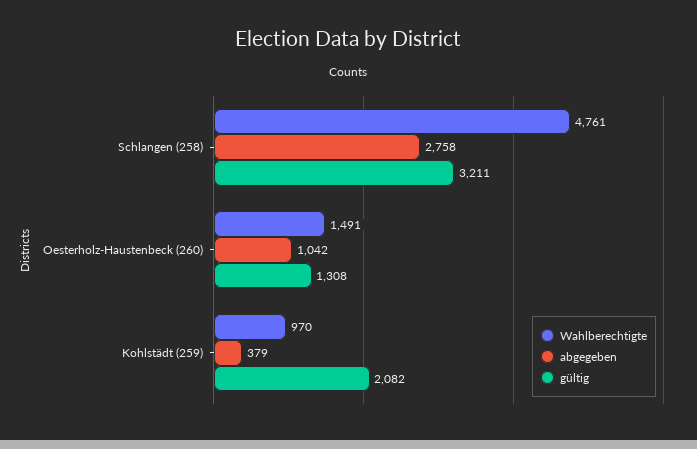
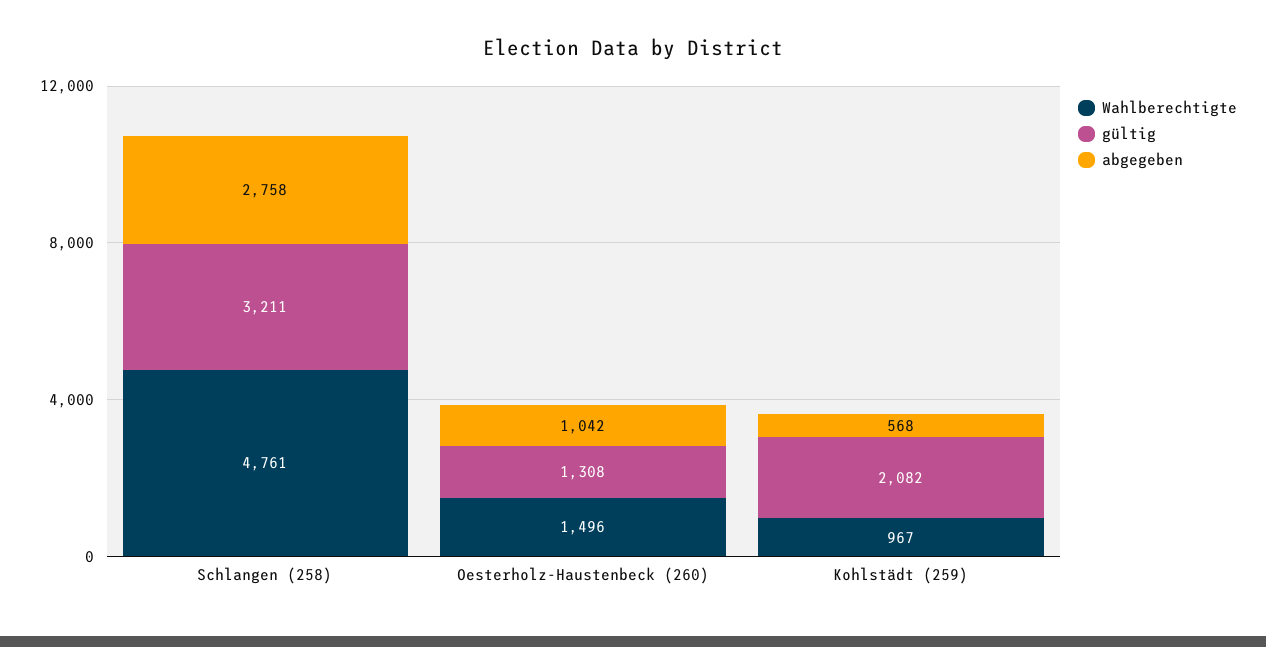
Wahlberechtigte, Oesterholz-Haustenbeck (260): 1491 -> 1496
Wahlberechtigte, Kohlstädt (259): 970 -> 967
abgegeben, Kohlstädt (259): 379 -> 568

